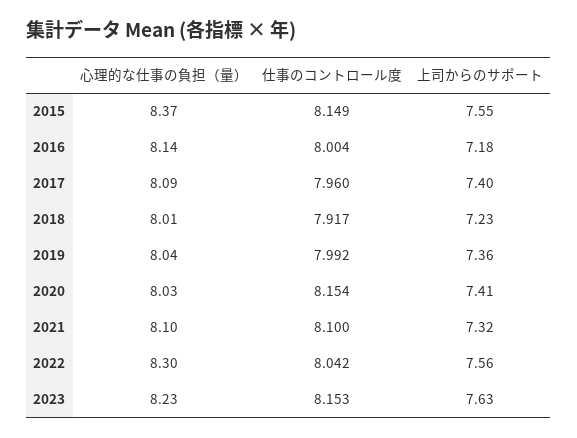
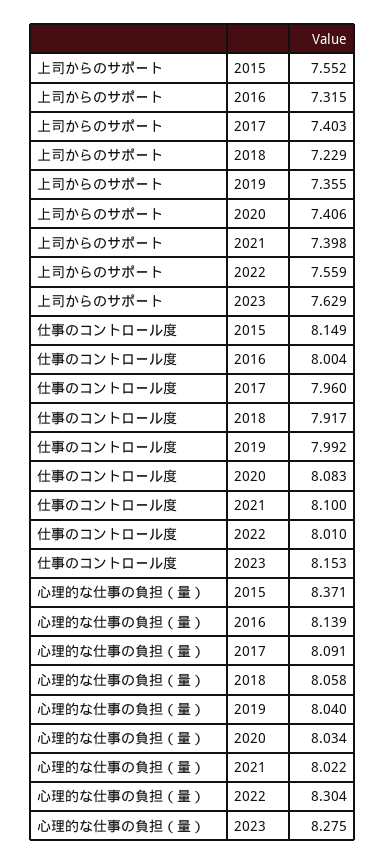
上司からのサポート, 2016: 7.18 -> 7.315
心理的な仕事の負担（量）, 2018: 8.01 -> 8.058
仕事のコントロール度, 2020: 8.154 -> 8.083
心理的な仕事の負担（量）, 2021: 8.1 -> 8.022
上司からのサポート, 2021: 7.32 -> 7.398
仕事のコントロール度, 2022: 8.042 -> 8.01
心理的な仕事の負担（量）, 2023: 8.23 -> 8.275

